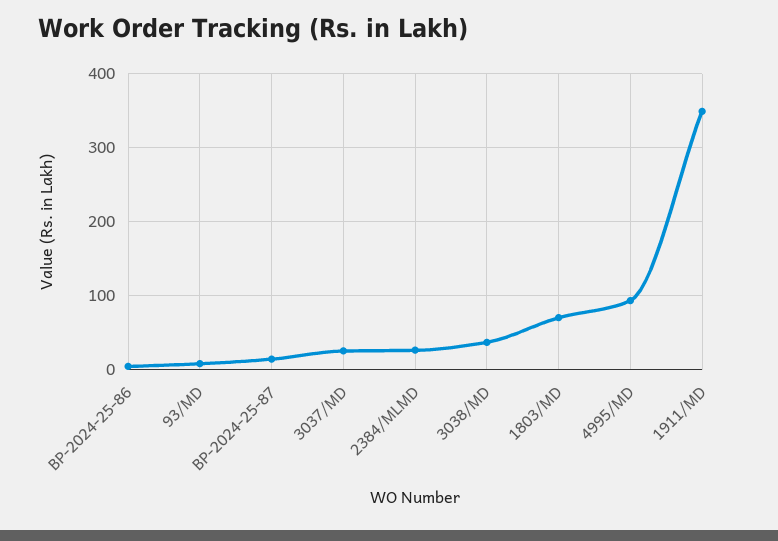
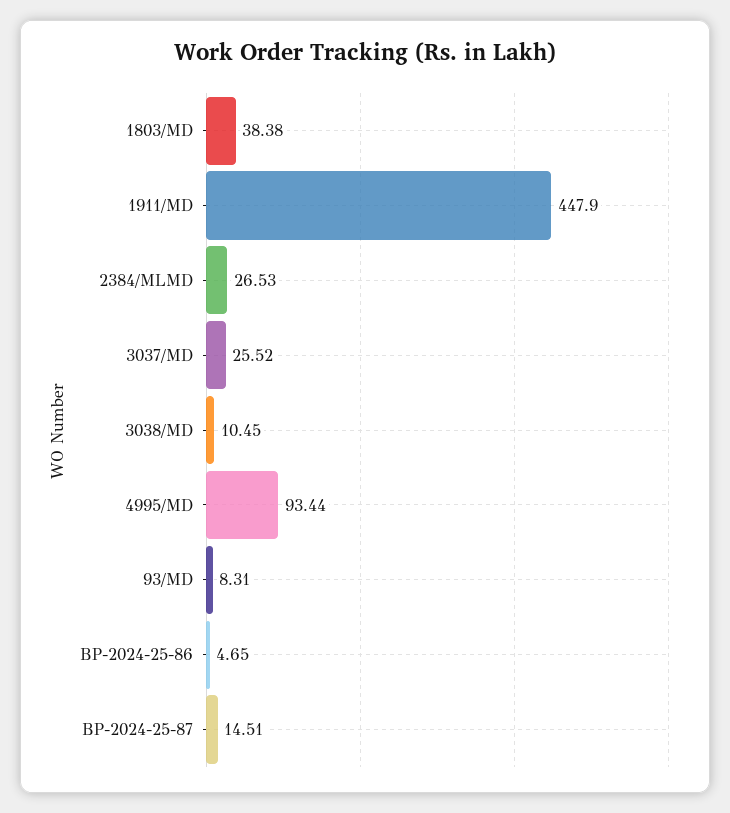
3038/MD: 40 -> 10.45
1803/MD: 70 -> 38.38
1911/MD: 350 -> 447.9

